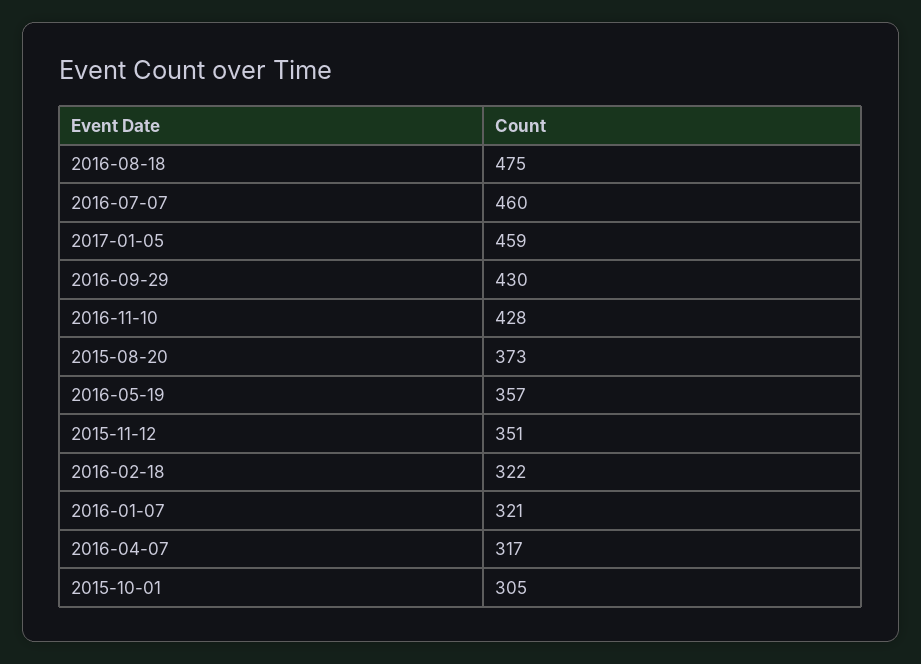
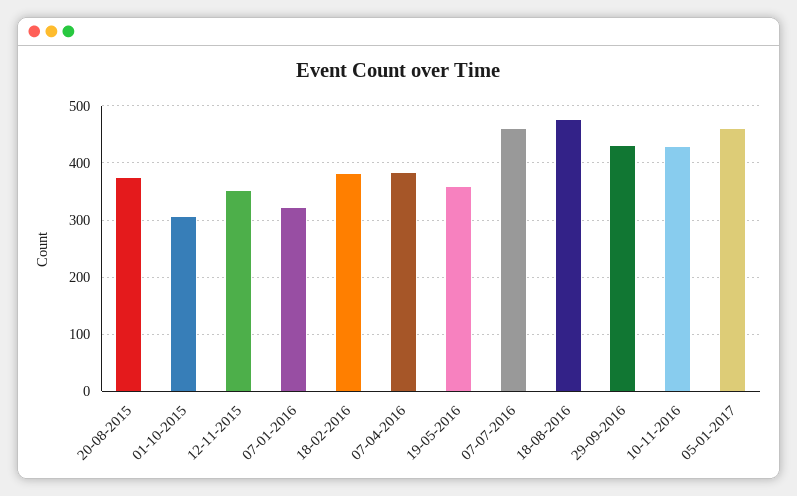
2016-02-18: 322 -> 380
2016-04-07: 317 -> 380

